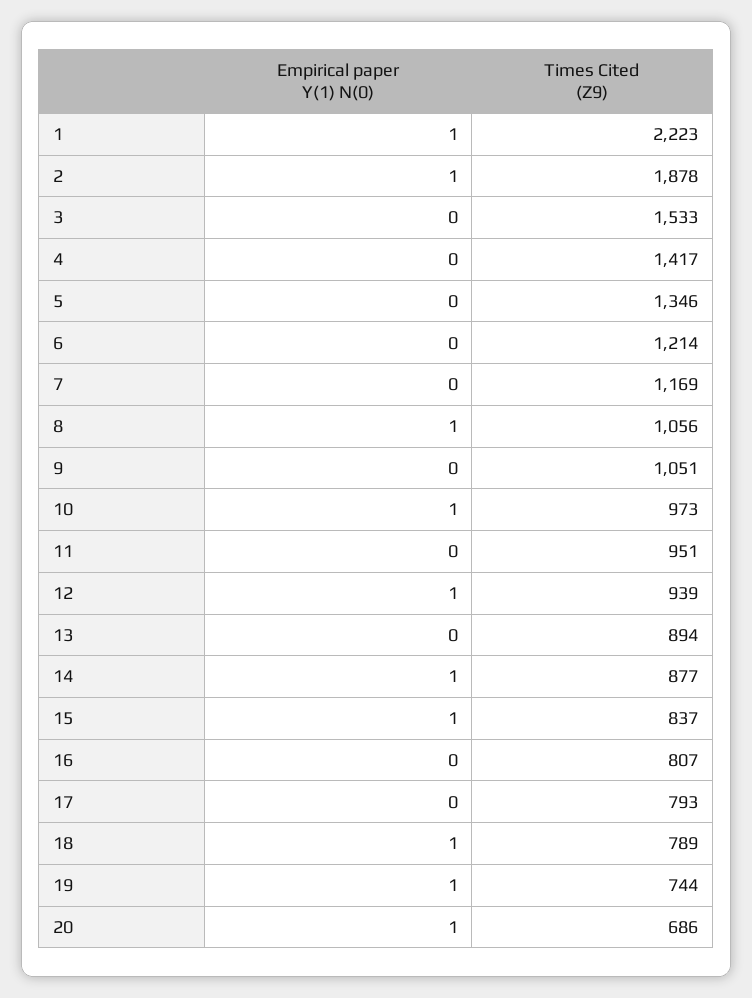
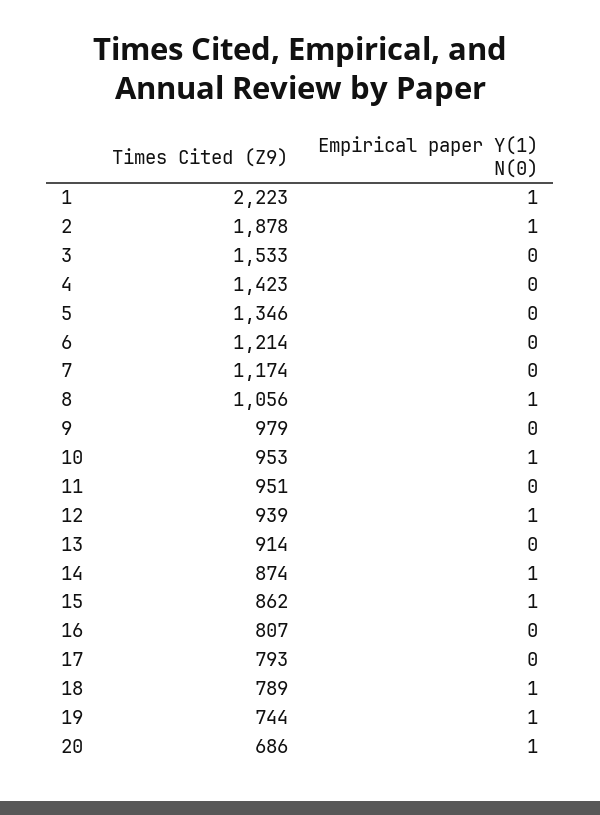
Times Cited (Z9), 4: 1417 -> 1423
Times Cited (Z9), 7: 1169 -> 1174
Times Cited (Z9), 9: 1051 -> 979
Times Cited (Z9), 10: 973 -> 953
Times Cited (Z9), 13: 894 -> 914
Times Cited (Z9), 14: 877 -> 874
Times Cited (Z9), 15: 837 -> 862

